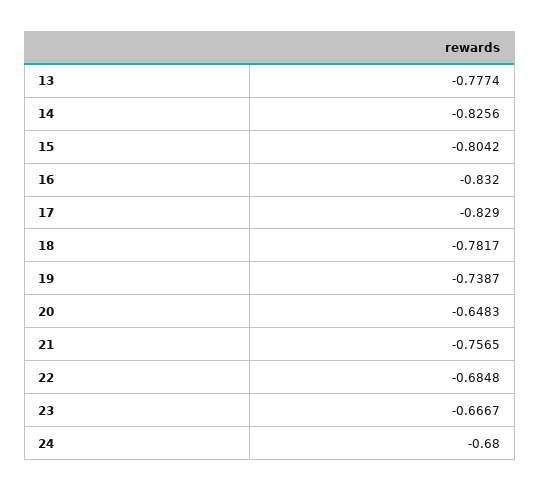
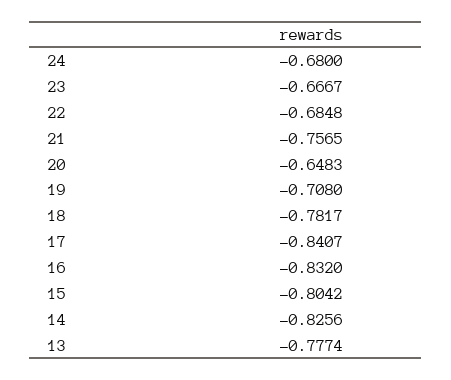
17: -0.829 -> -0.8407
19: -0.7387 -> -0.708

